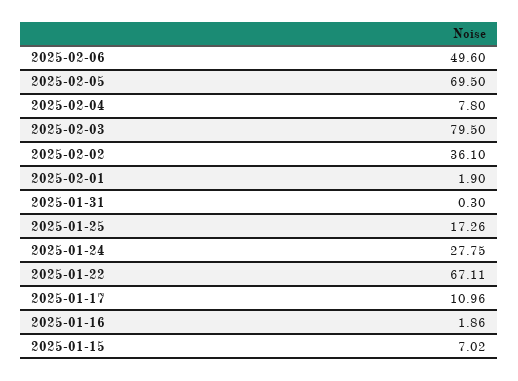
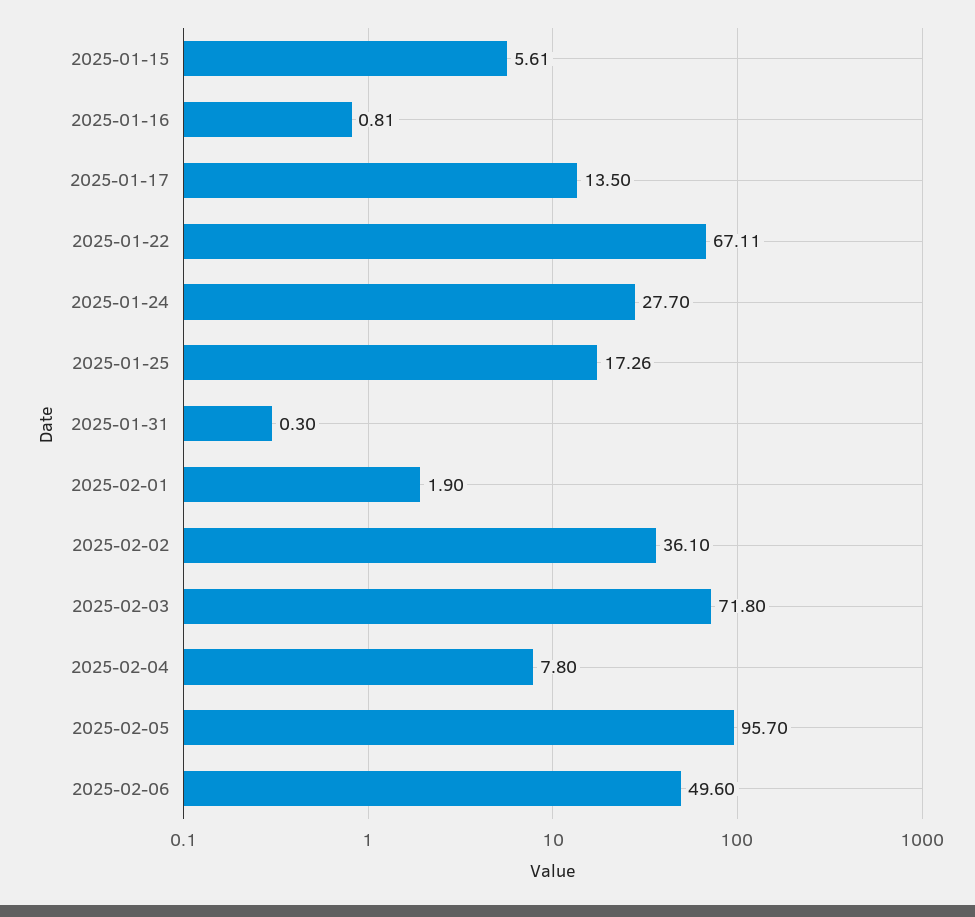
2025-02-05: 69.5 -> 95.7
2025-02-03: 79.5 -> 71.8
2025-01-24: 27.75 -> 27.7
2025-01-17: 10.96 -> 13.5
2025-01-16: 1.86 -> 0.81
2025-01-15: 7.02 -> 5.61

